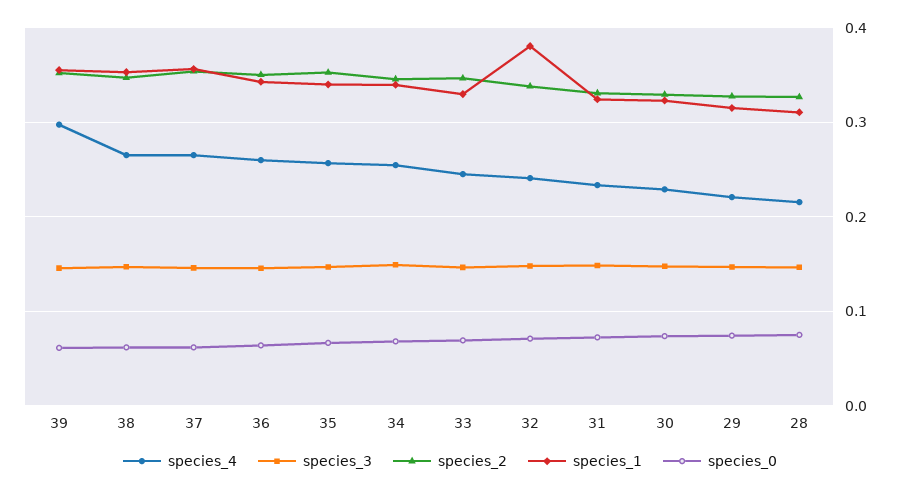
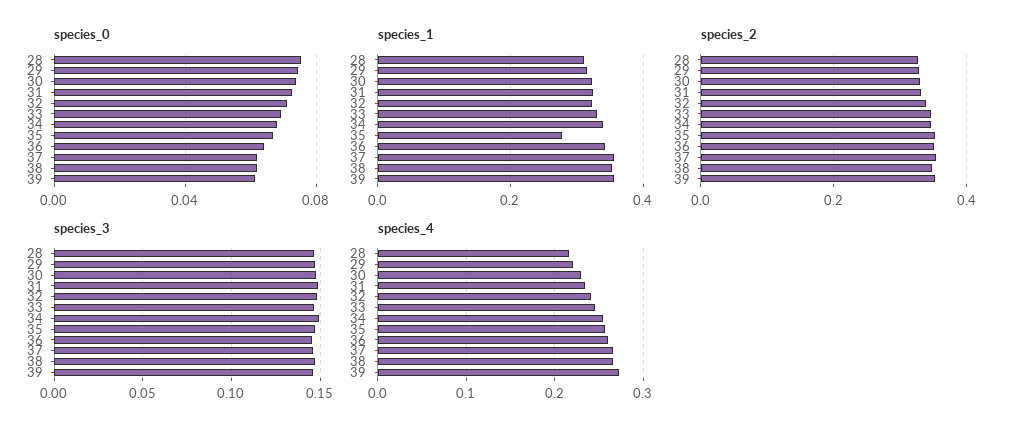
species_4, 39: 0.3 -> 0.27
species_1, 35: 0.34 -> 0.28
species_1, 32: 0.38 -> 0.32

